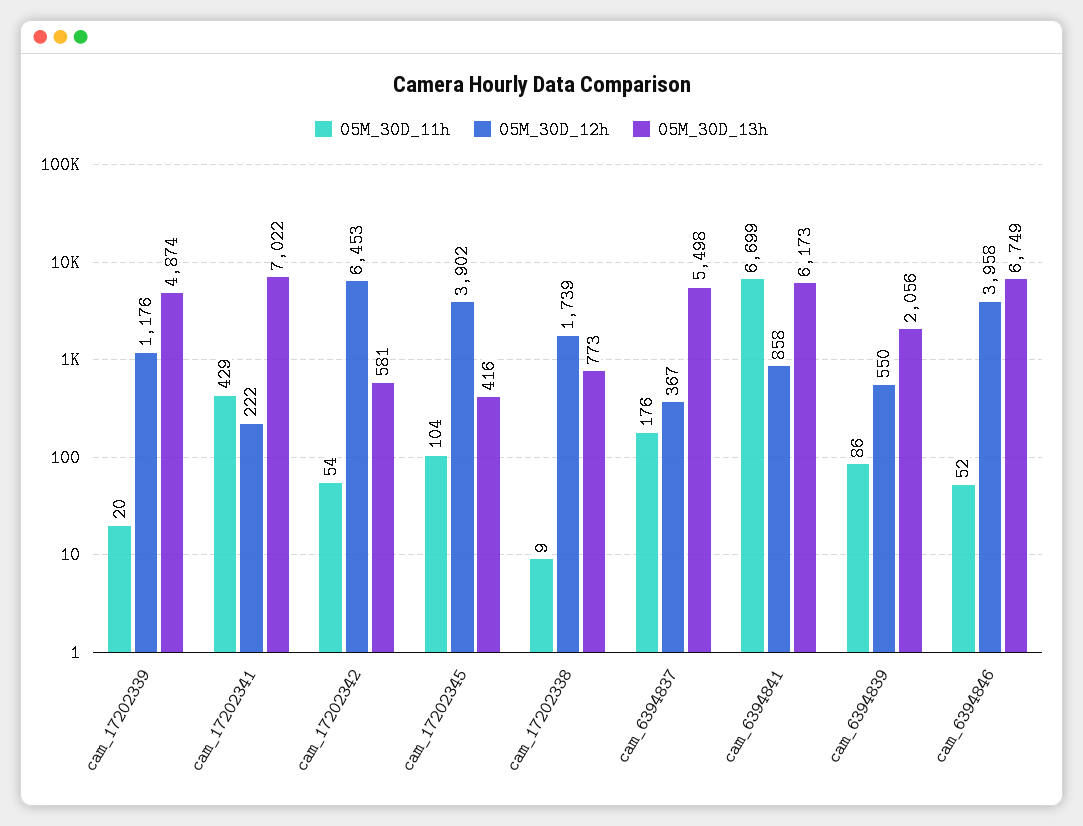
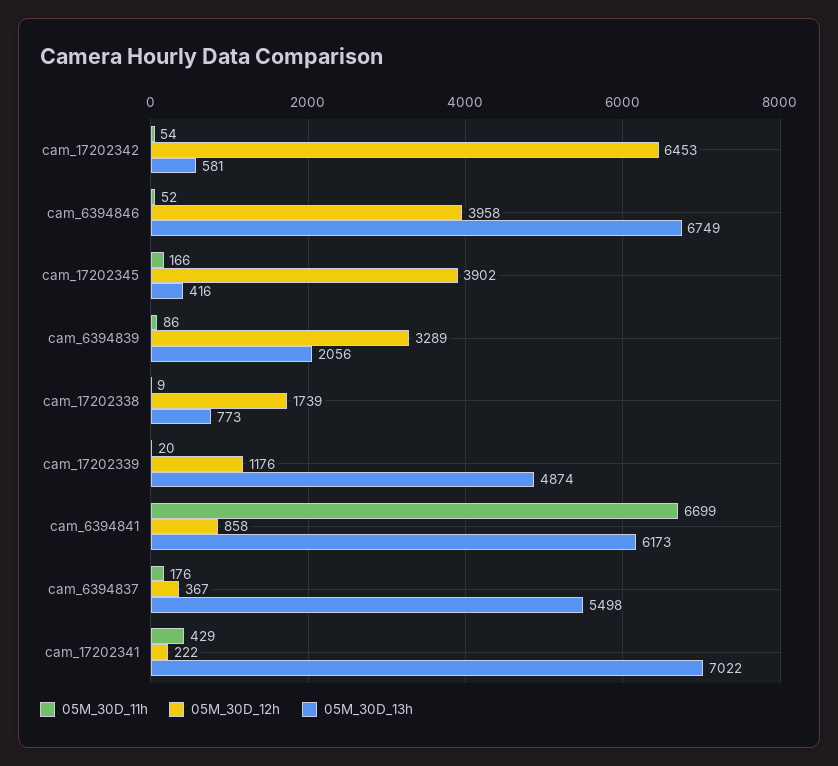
05M_30D_11h, cam_17202345: 104 -> 166
05M_30D_12h, cam_6394839: 550 -> 3289

